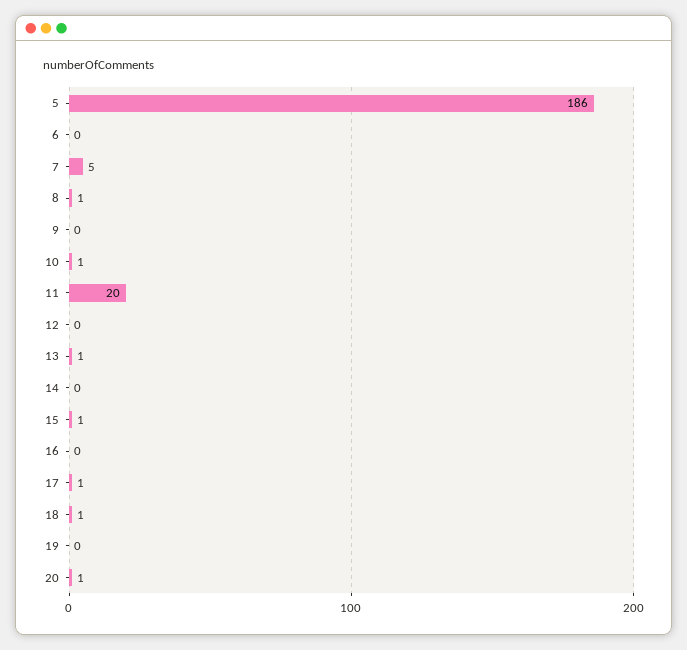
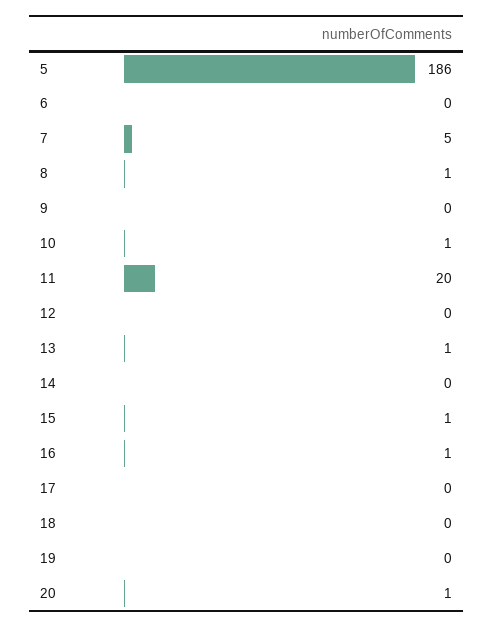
16: 0 -> 1
17: 1 -> 0
18: 1 -> 0

